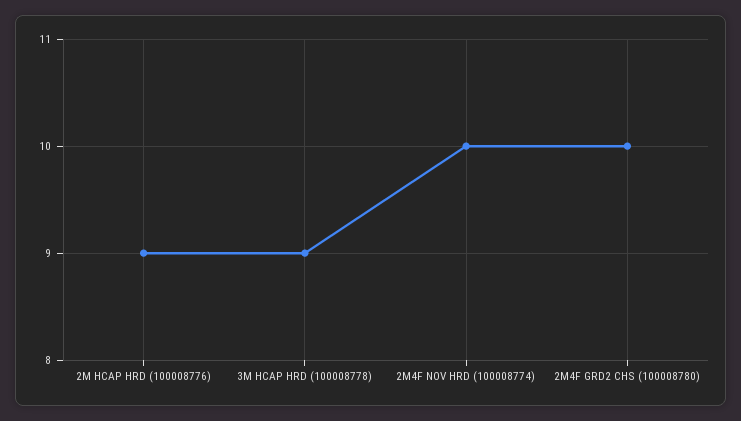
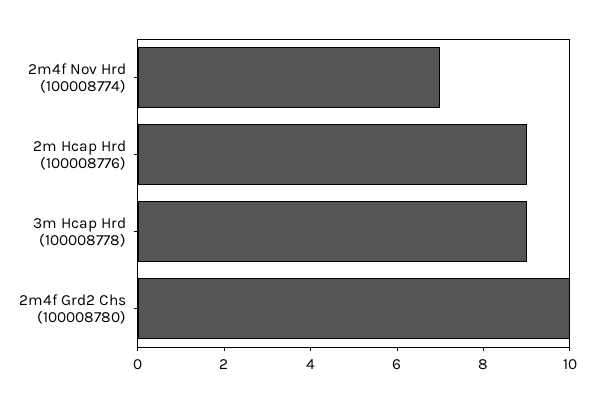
2M4F NOV HRD (100008774): 10 -> 7

